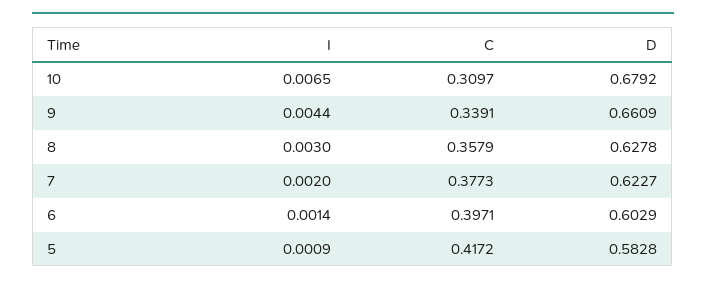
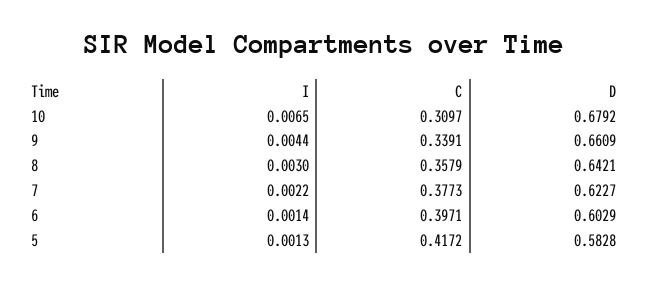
D, 8: 0.6278 -> 0.6421
I, 7: 0.002 -> 0.0022
I, 5: 0.0009 -> 0.0013

